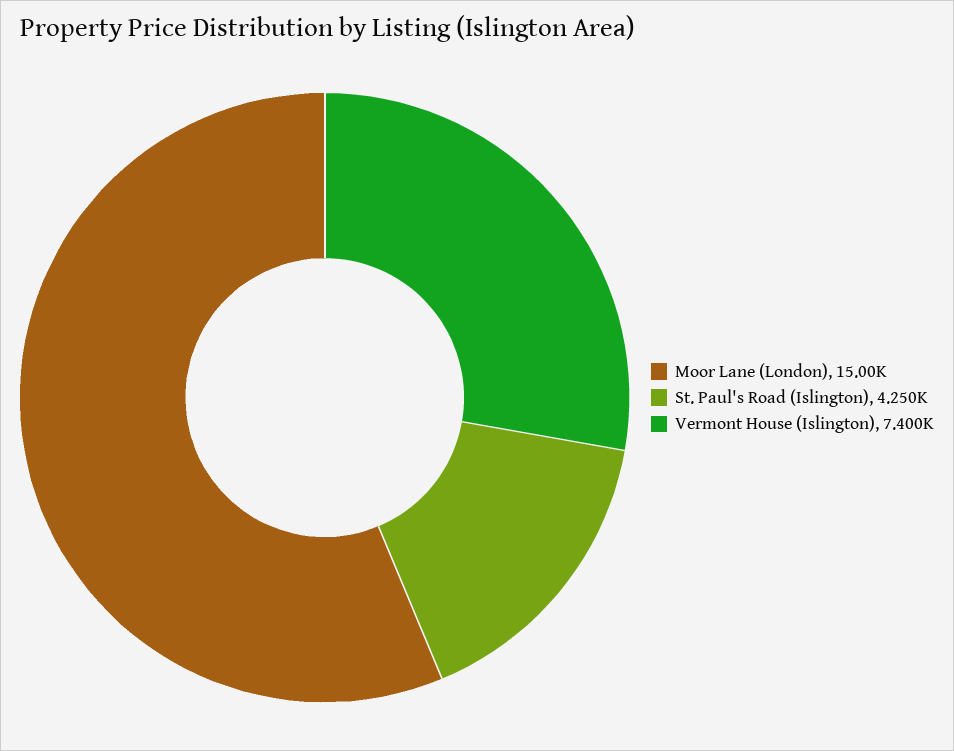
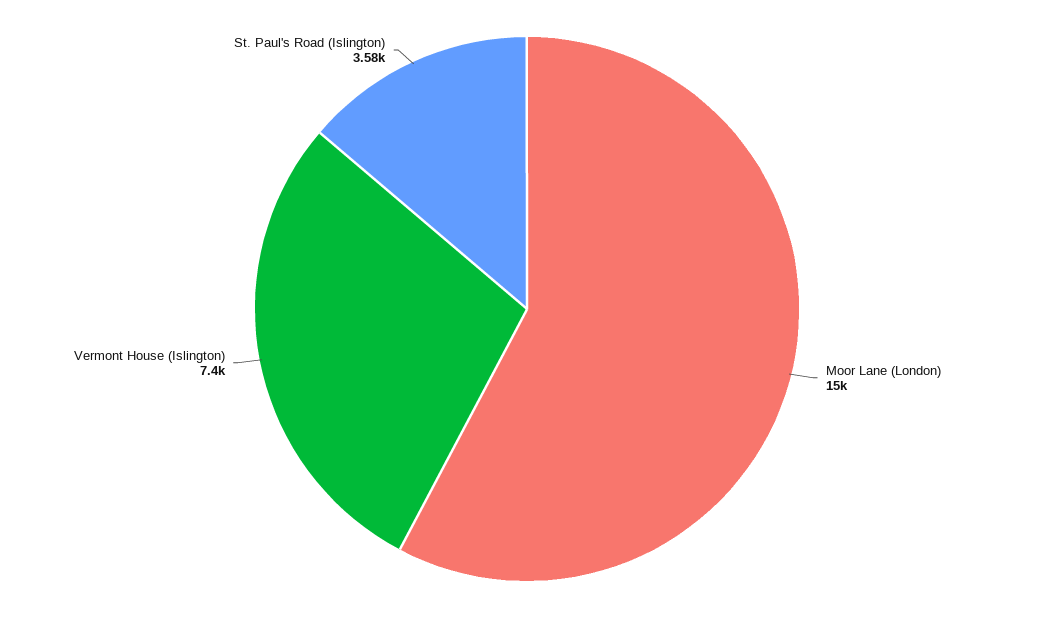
St. Paul's Road (Islington): 4250 -> 3580

